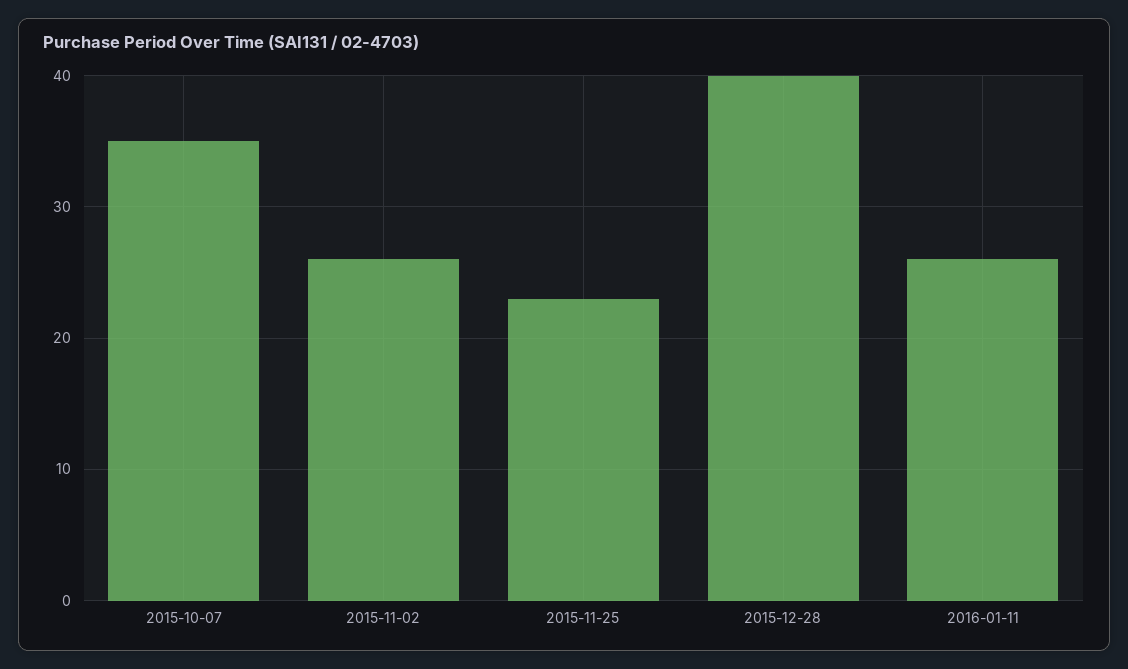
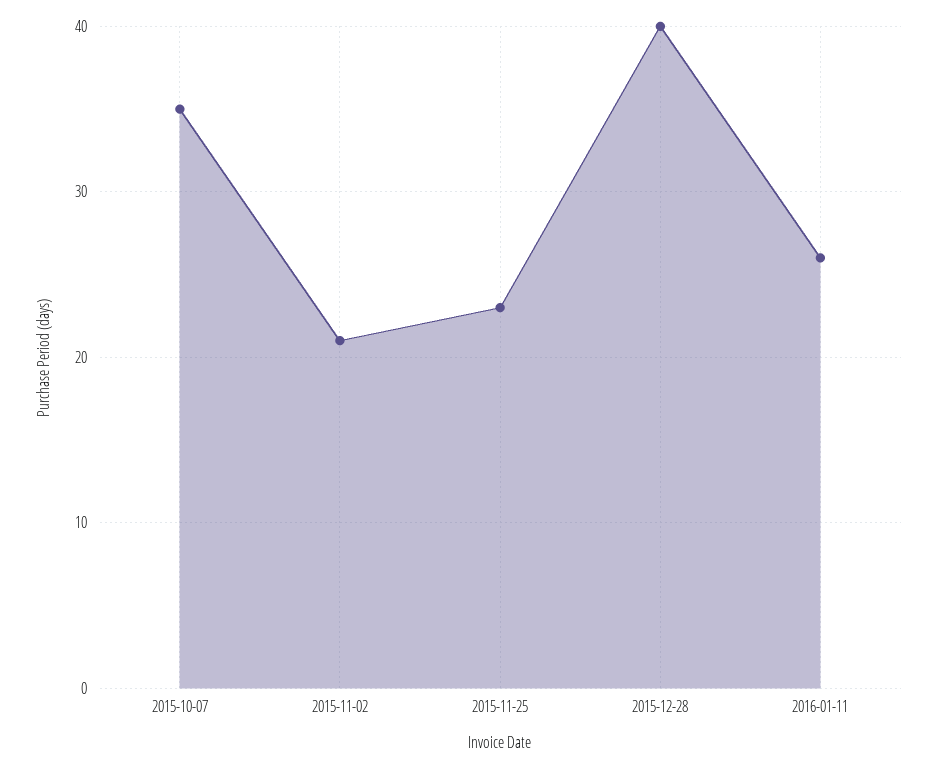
2015-11-02: 26 -> 21

